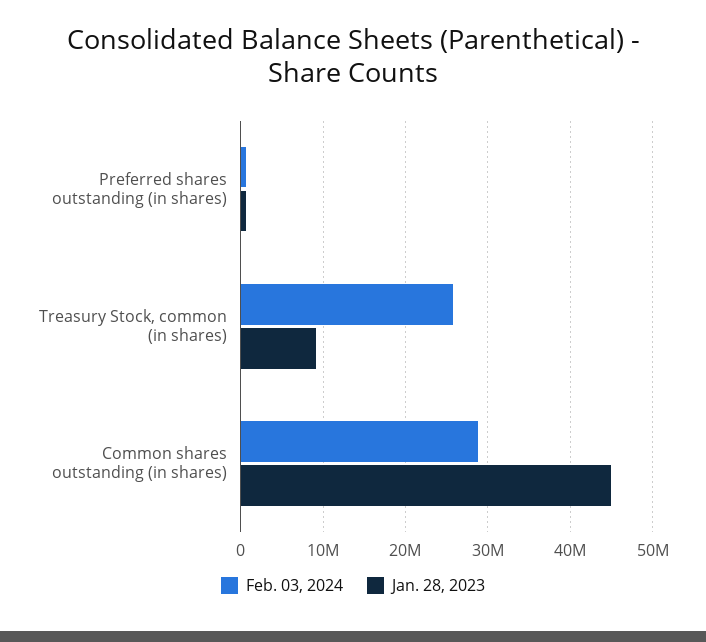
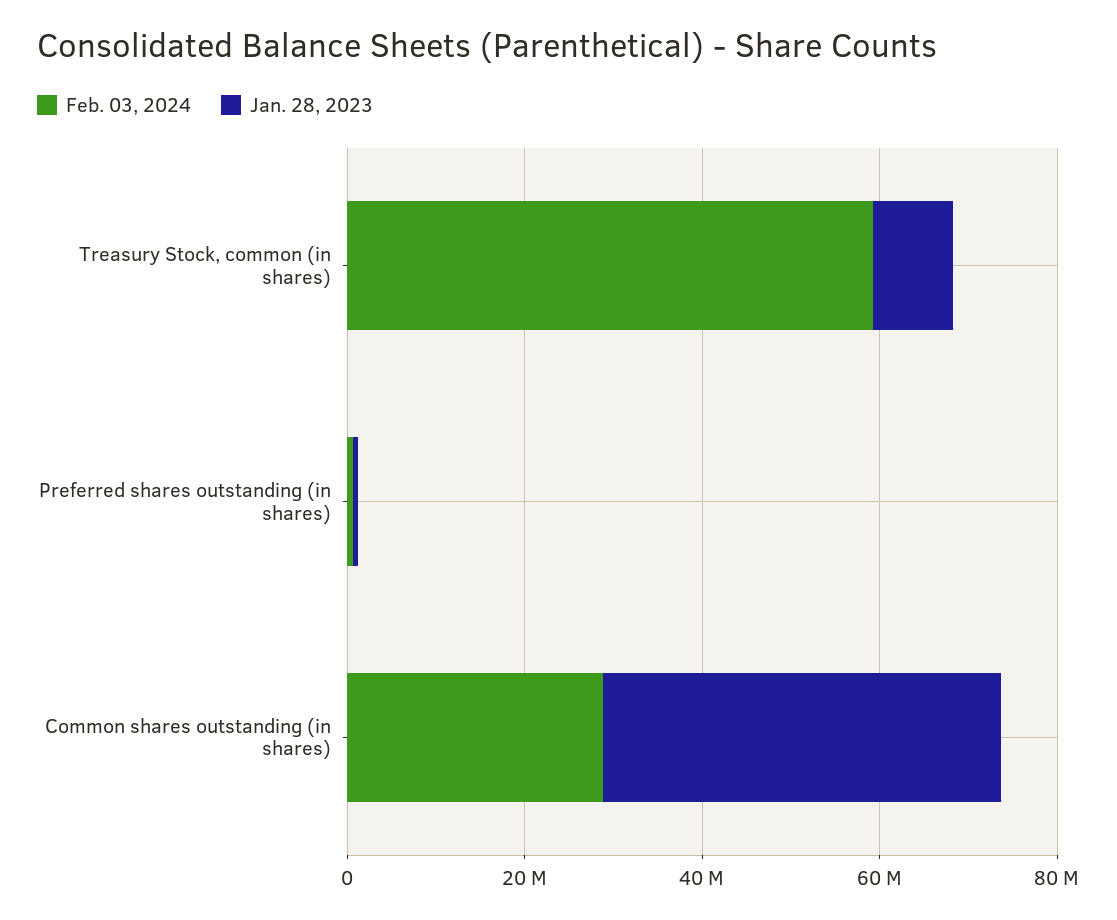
Feb. 03, 2024, Treasury Stock, common (in shares): 26000000 -> 60000000

